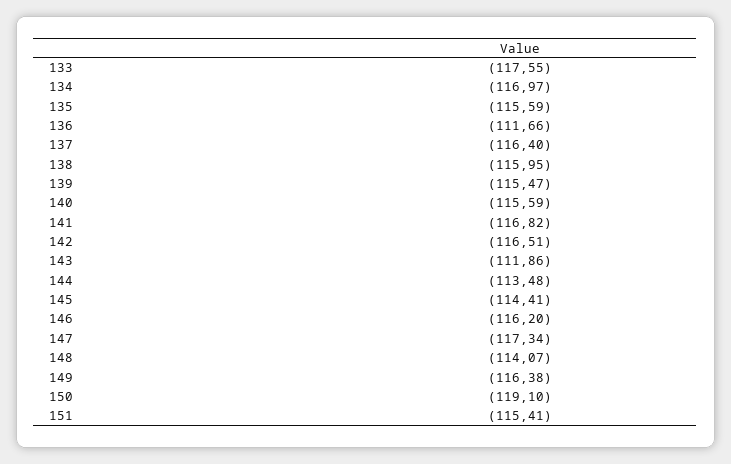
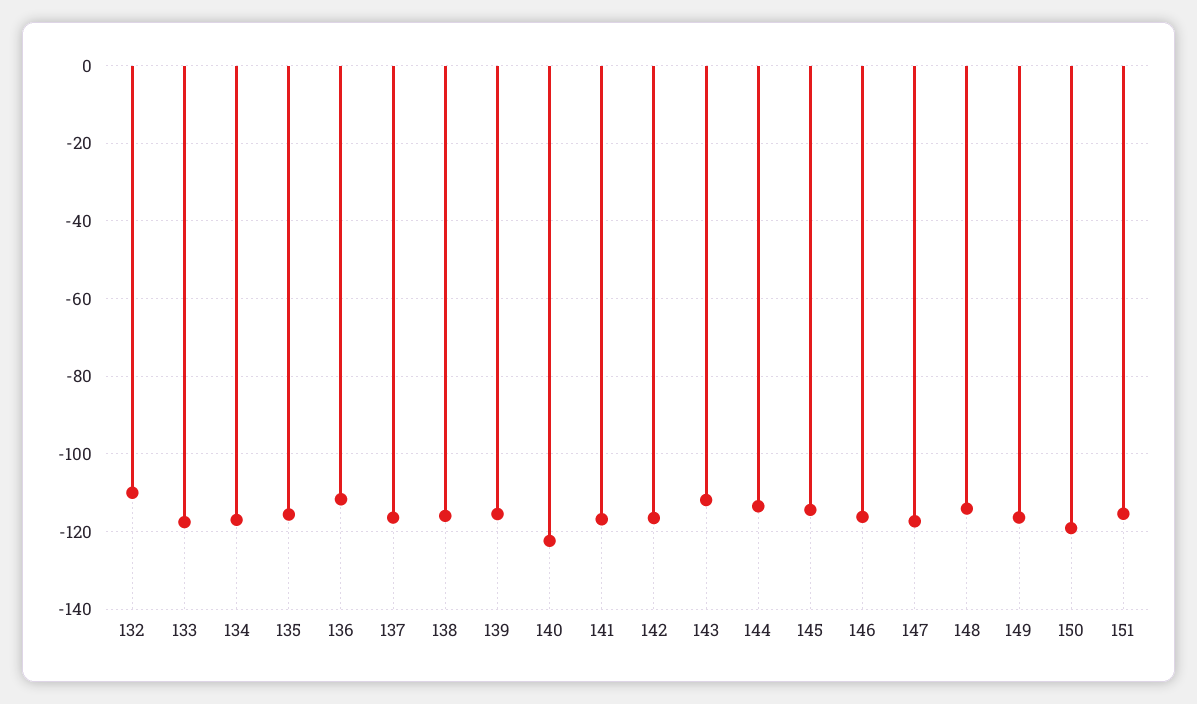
140: -115.59 -> -122
132: none -> -110

